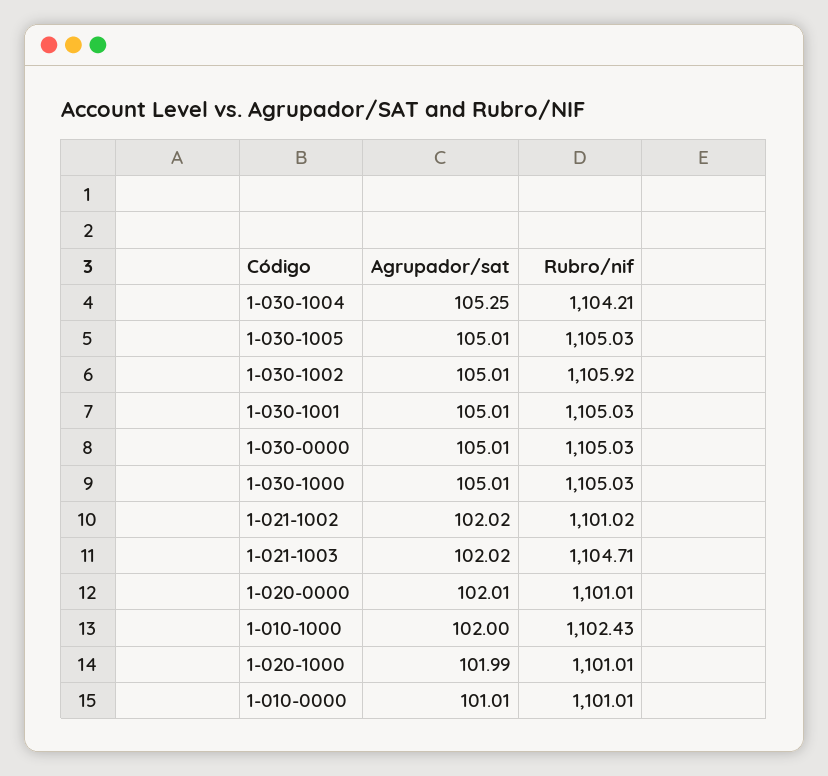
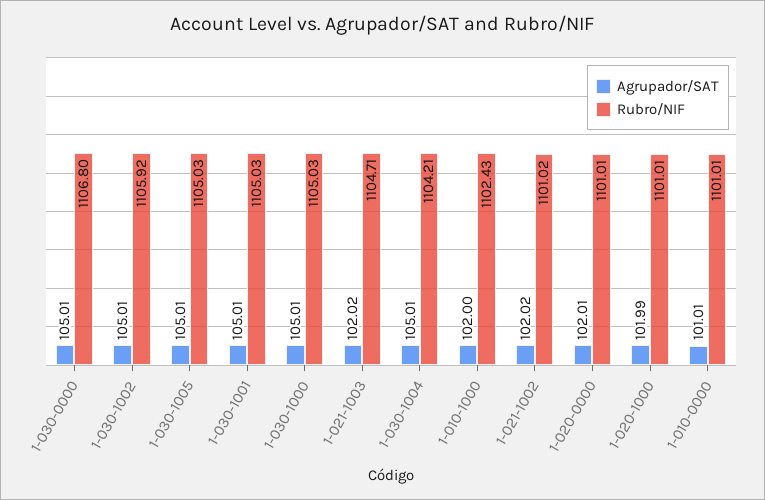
Agrupador/sat, 1-030-1004: 105.25 -> 105.01
Rubro/nif, 1-030-0000: 1105.03 -> 1106.8

